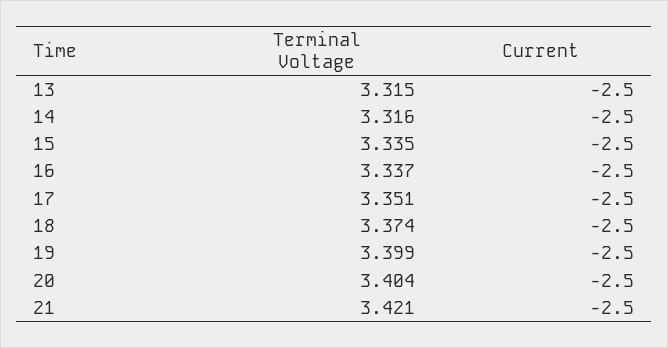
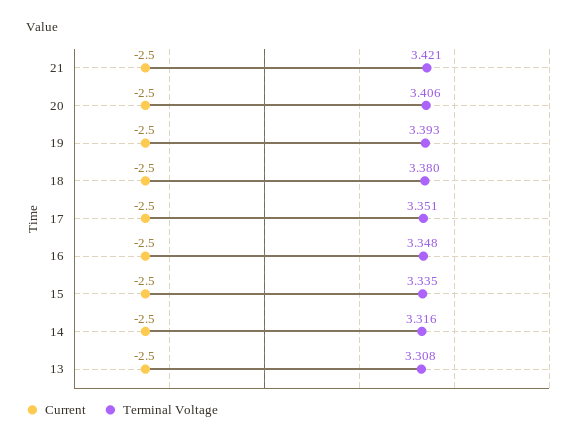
Terminal Voltage, 13: 3.315 -> 3.308
Terminal Voltage, 16: 3.337 -> 3.348
Terminal Voltage, 18: 3.374 -> 3.38
Terminal Voltage, 19: 3.399 -> 3.393
Terminal Voltage, 20: 3.404 -> 3.406

